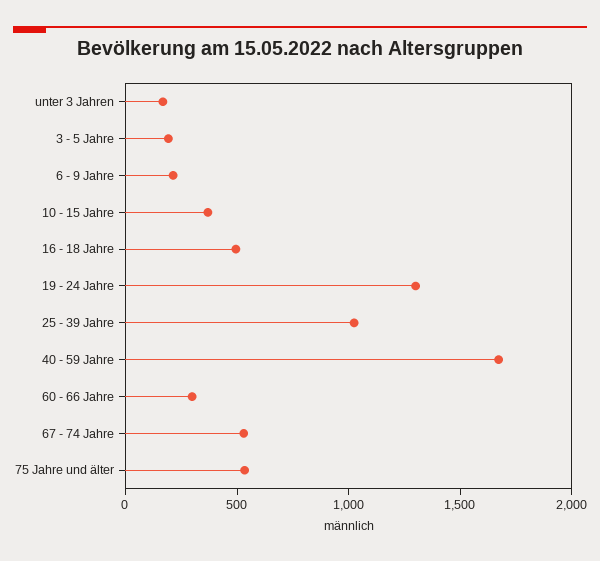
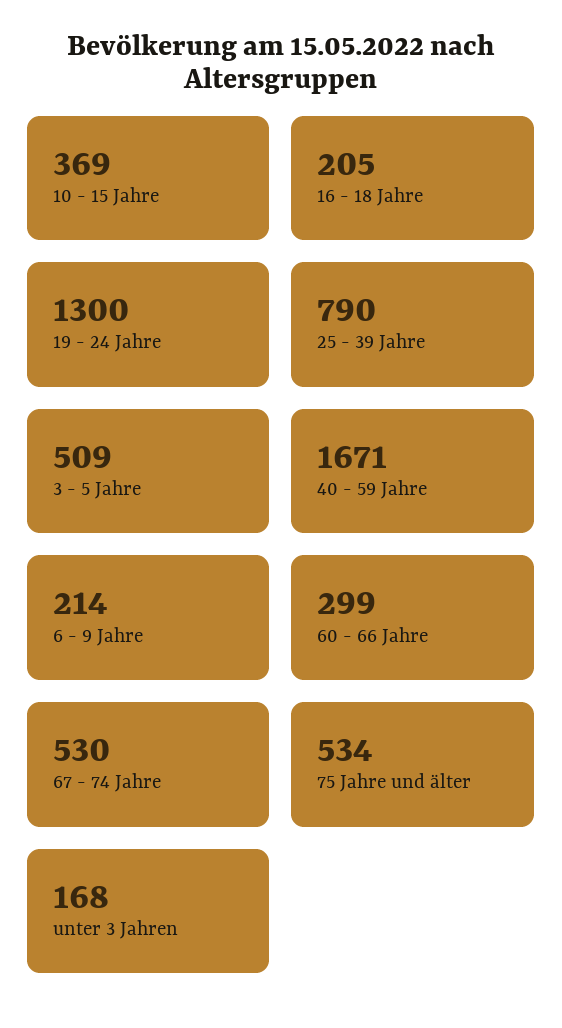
3 - 5 Jahre: 200 -> 509
16 - 18 Jahre: 500 -> 205
25 - 39 Jahre: 1000 -> 790

